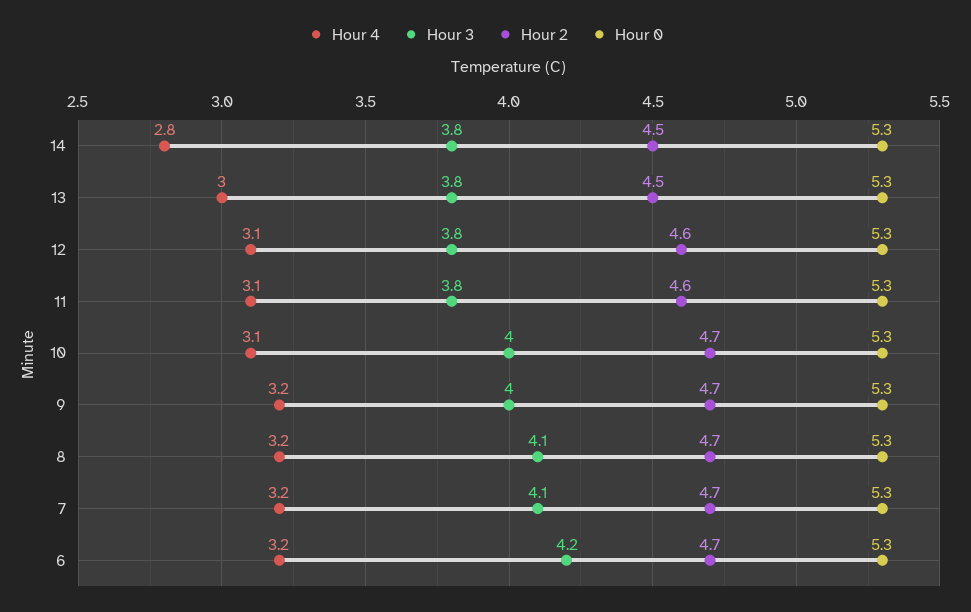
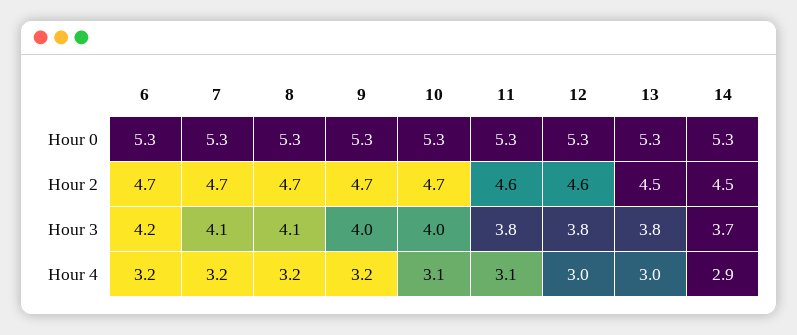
Hour 4, 14: 2.8 -> 2.9
Hour 3, 14: 3.8 -> 3.7
Hour 4, 12: 3.1 -> 3

